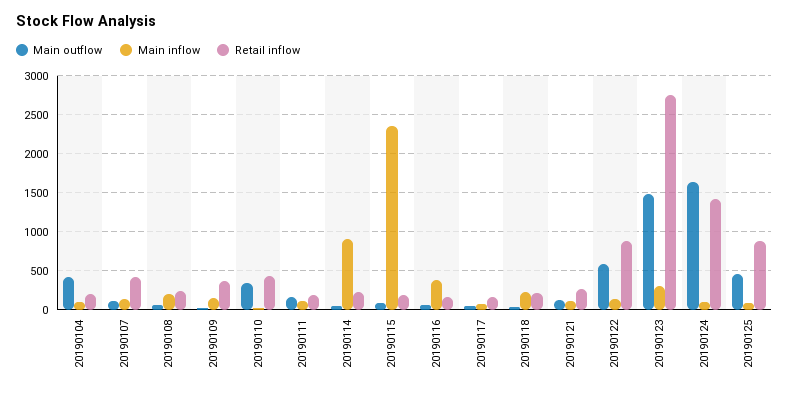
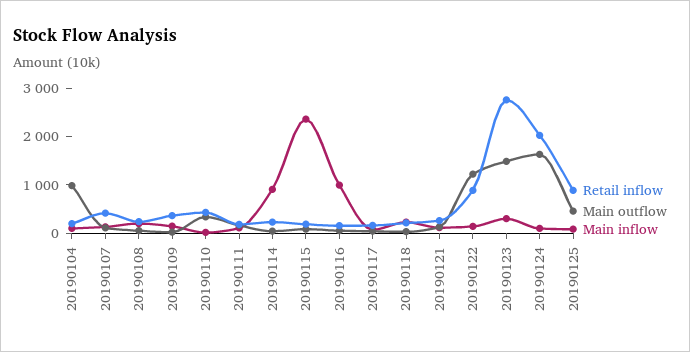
Main outflow, 20190104: 400 -> 1000
Main inflow, 20190116: 400 -> 1000
Main outflow, 20190122: 600 -> 1200
Retail inflow, 20190124: 1400 -> 2000

